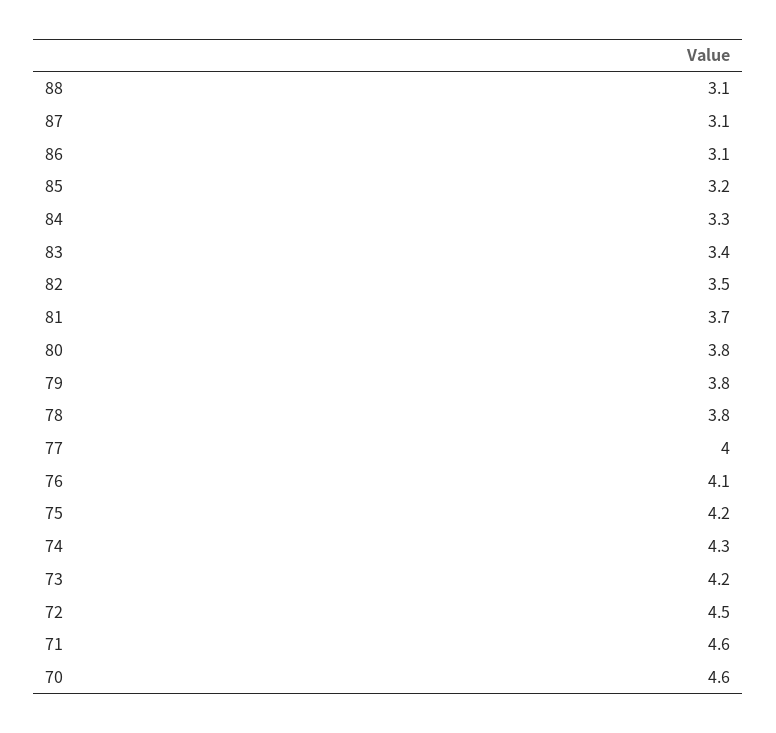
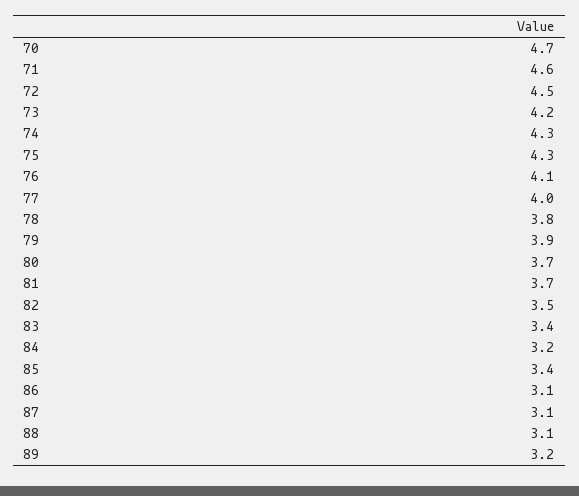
85: 3.2 -> 3.4
84: 3.3 -> 3.2
80: 3.8 -> 3.7
79: 3.8 -> 3.9
75: 4.2 -> 4.3
70: 4.6 -> 4.7
89: none -> 3.2

